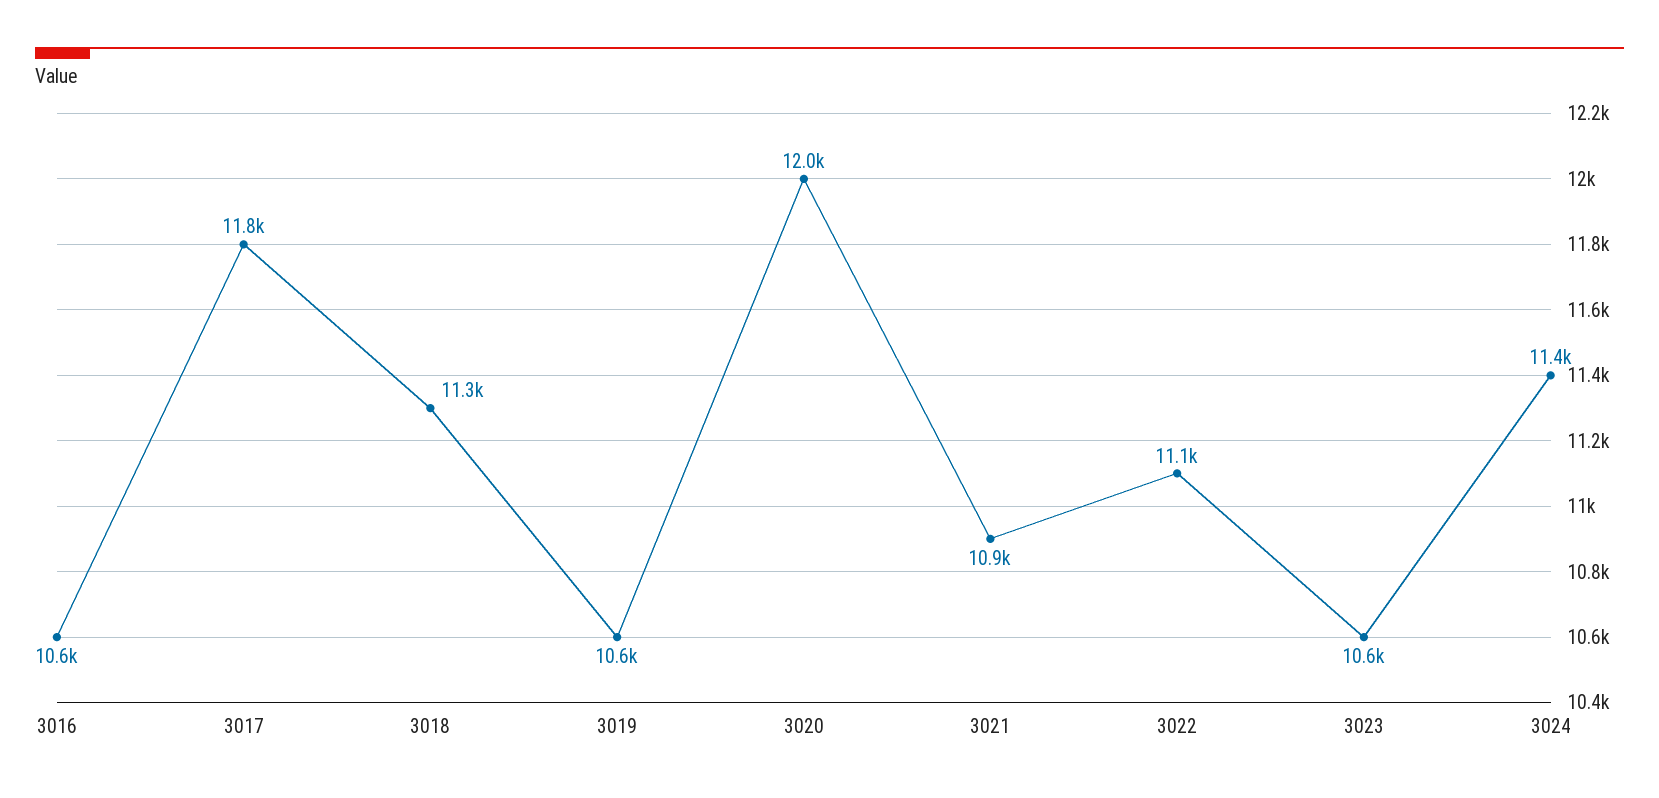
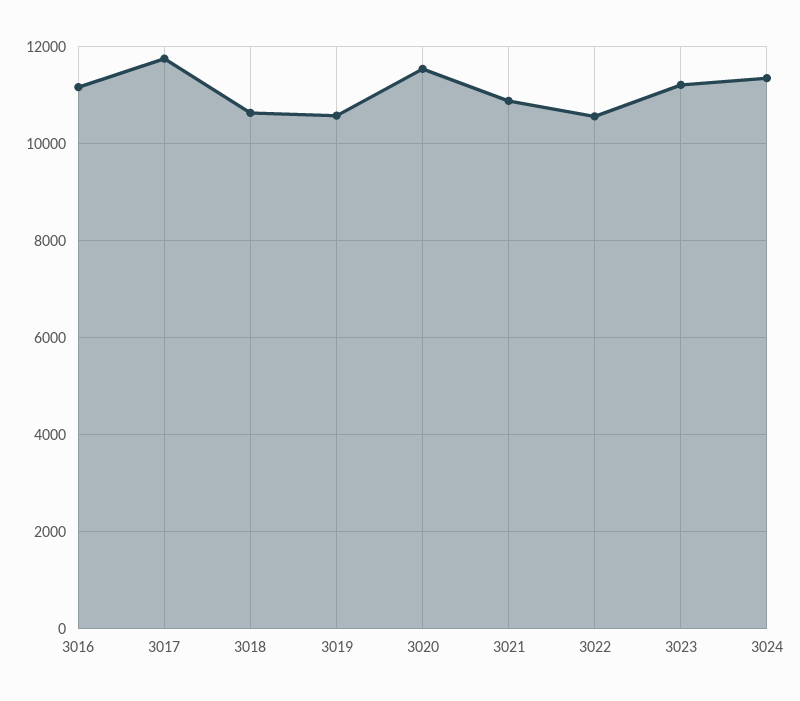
3016: 10600 -> 11200
3018: 11300 -> 10600
3020: 12000 -> 11600
3022: 11100 -> 10600
3023: 10600 -> 11200

